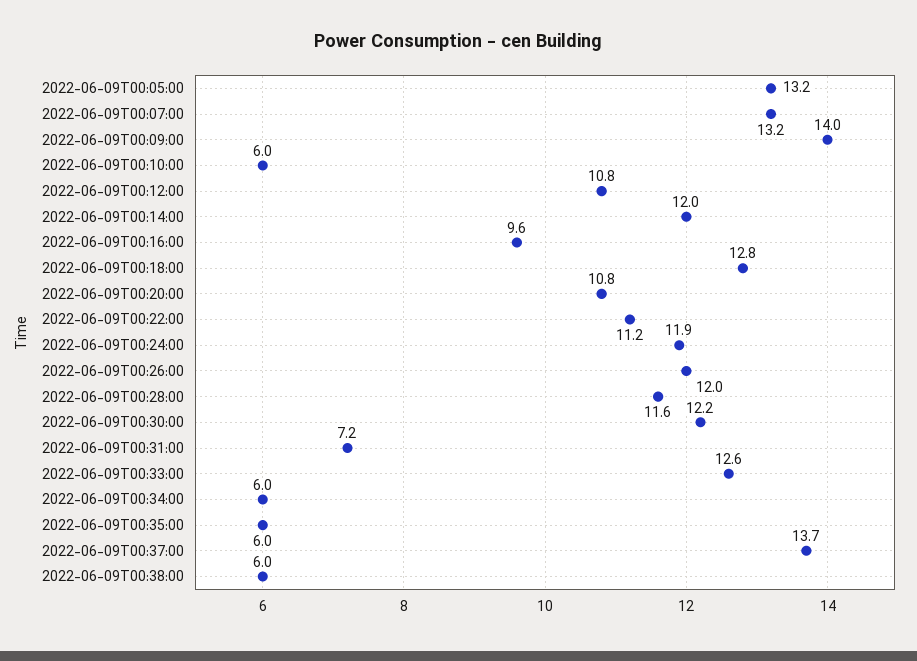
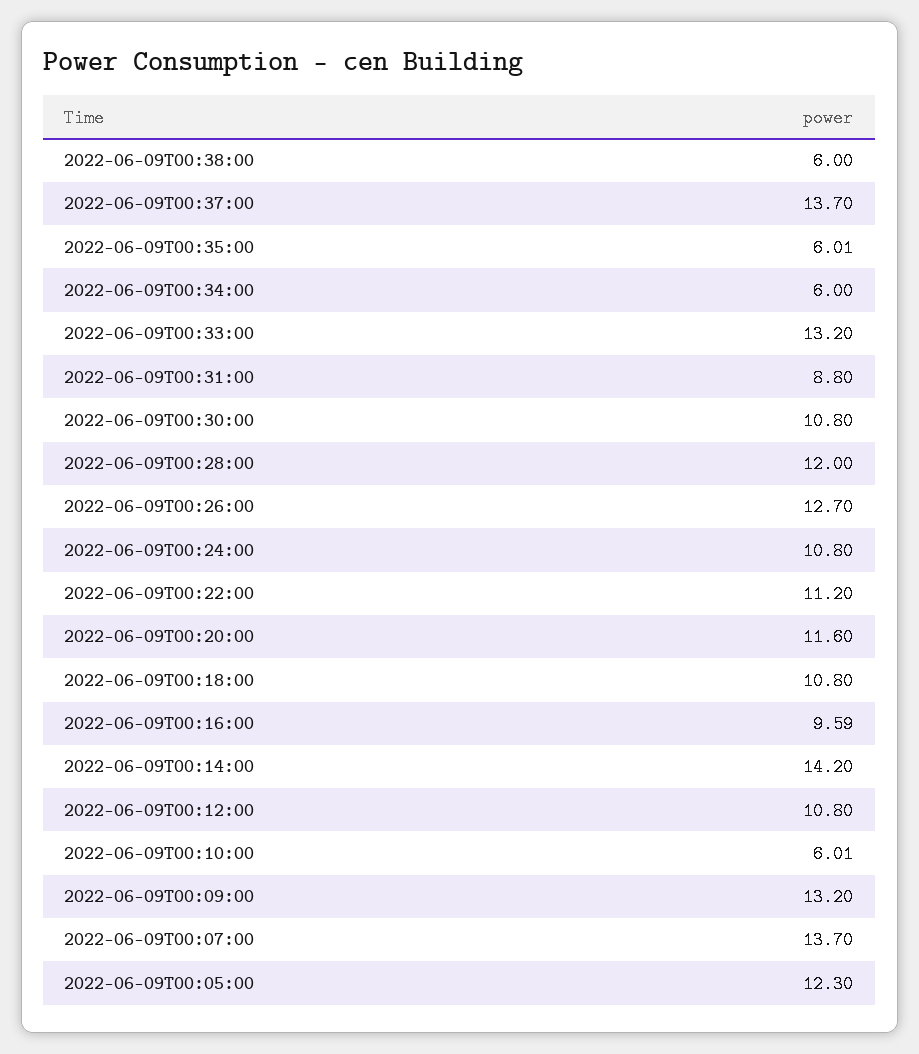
2022-06-09T00:05:00: 13.2 -> 12.3
2022-06-09T00:07:00: 13.2 -> 13.7
2022-06-09T00:09:00: 14 -> 13.2
2022-06-09T00:14:00: 12 -> 14.2
2022-06-09T00:18:00: 12.8 -> 10.8
2022-06-09T00:20:00: 10.8 -> 11.6
2022-06-09T00:24:00: 11.9 -> 10.8
2022-06-09T00:26:00: 12 -> 12.7
2022-06-09T00:28:00: 11.6 -> 12
2022-06-09T00:30:00: 12.2 -> 10.8
2022-06-09T00:31:00: 7.2 -> 8.8
2022-06-09T00:33:00: 12.6 -> 13.2

